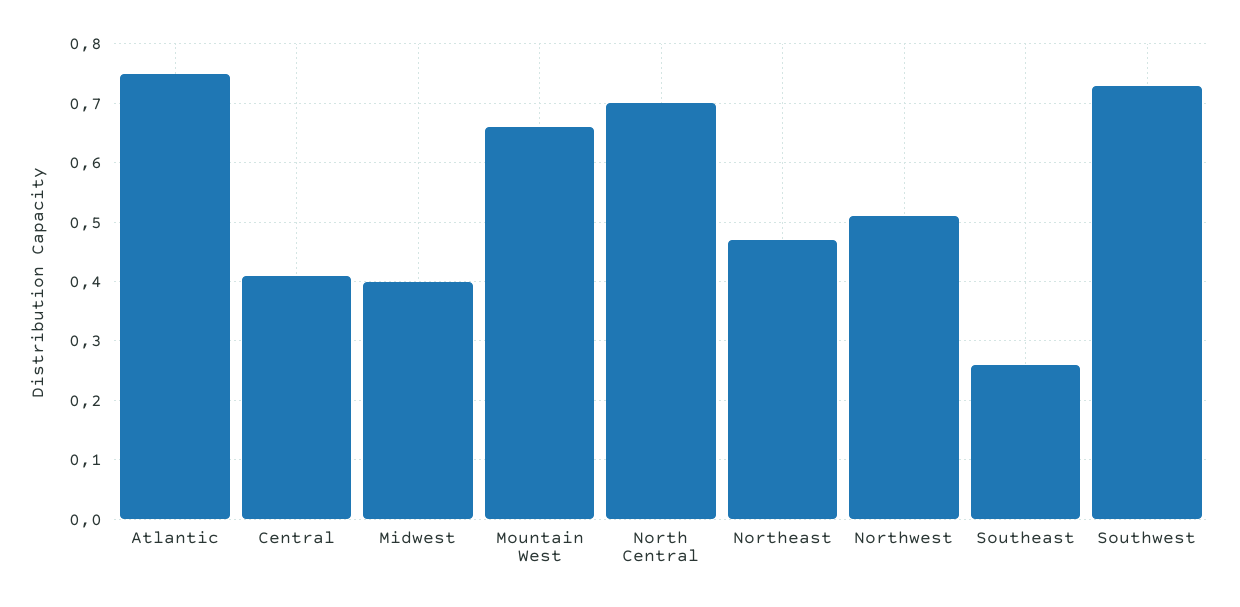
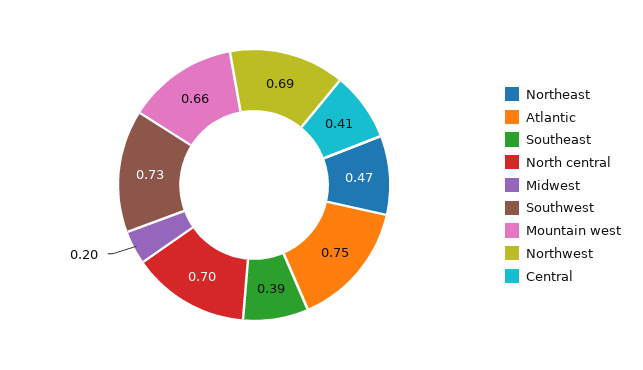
Midwest: 0.4 -> 0.2
Northwest: 0.5 -> 0.69
Southeast: 0.25 -> 0.39

